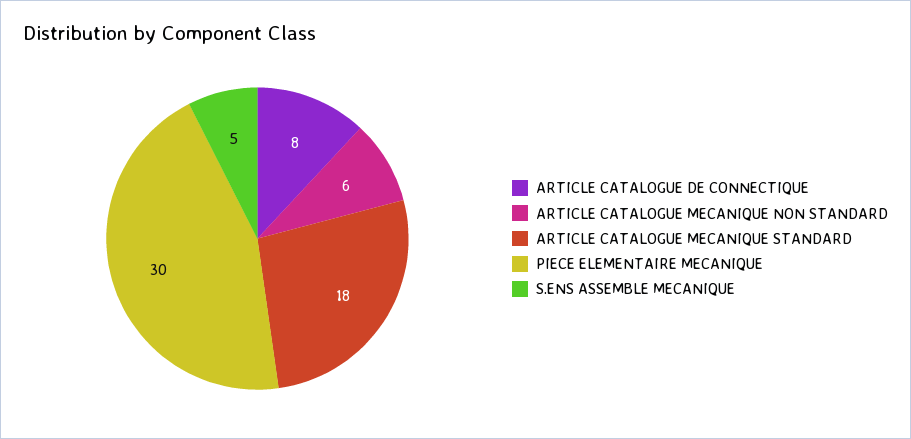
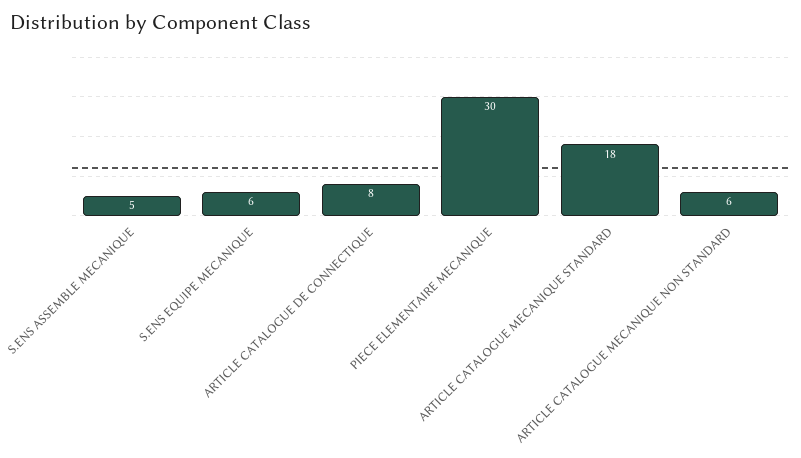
S.ENS EQUIPE MECANIQUE: none -> 6

